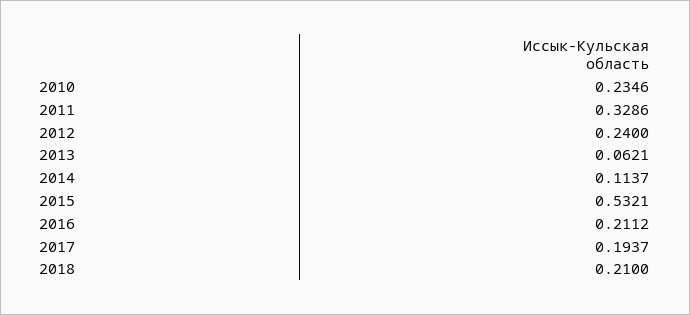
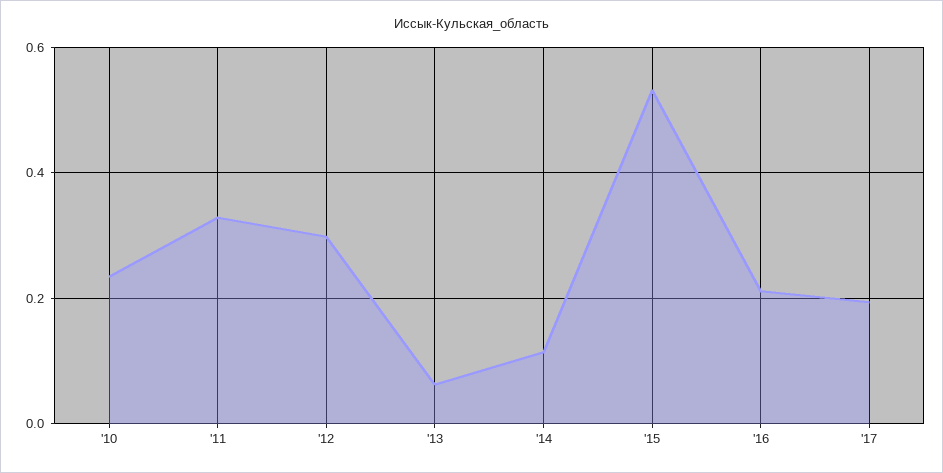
2012: 0.24 -> 0.3
2018: 0.21 -> none

